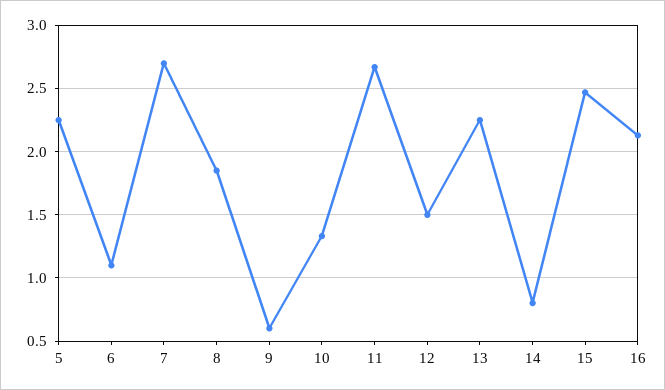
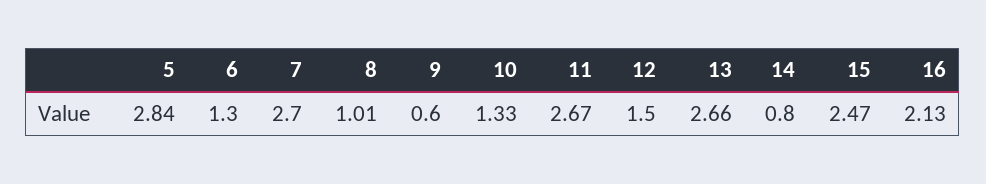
5: 2.25 -> 2.84
6: 1.1 -> 1.3
8: 1.85 -> 1.01
13: 2.25 -> 2.66

